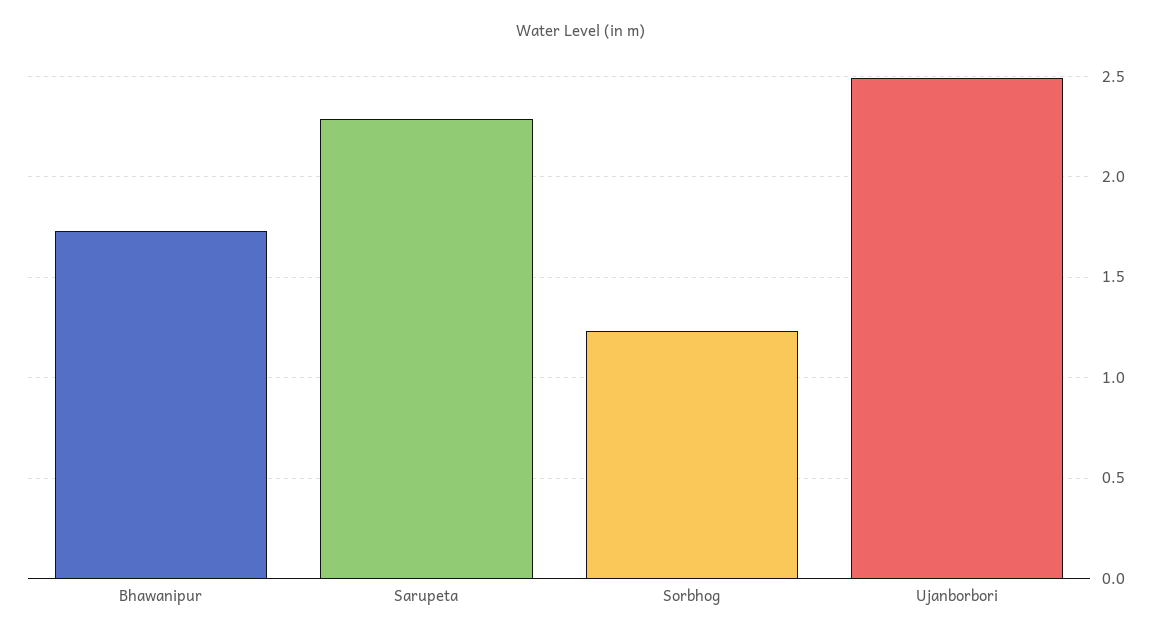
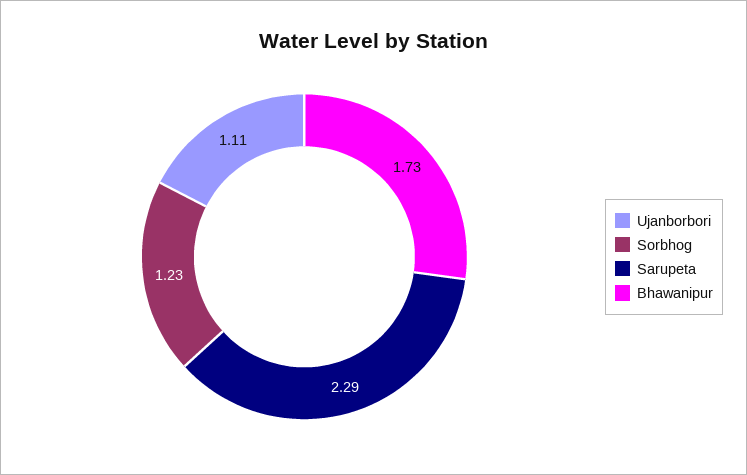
Ujanborbori: 2.5 -> 1.11

